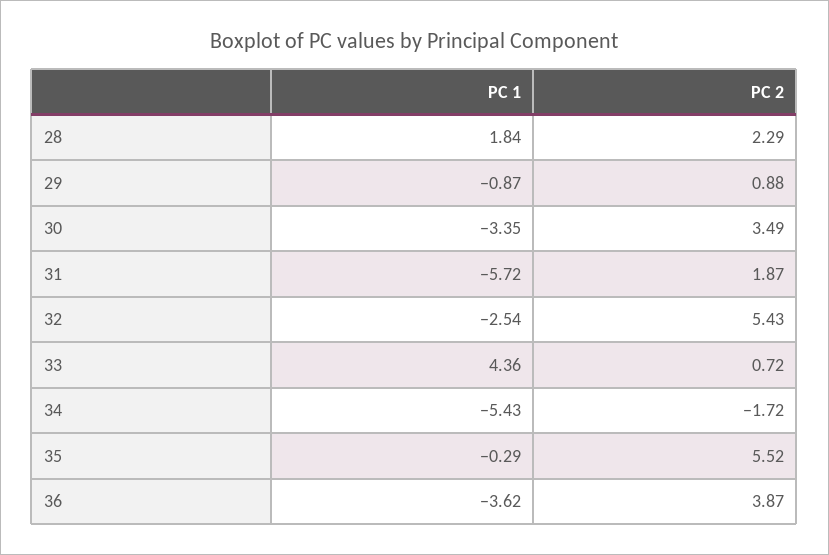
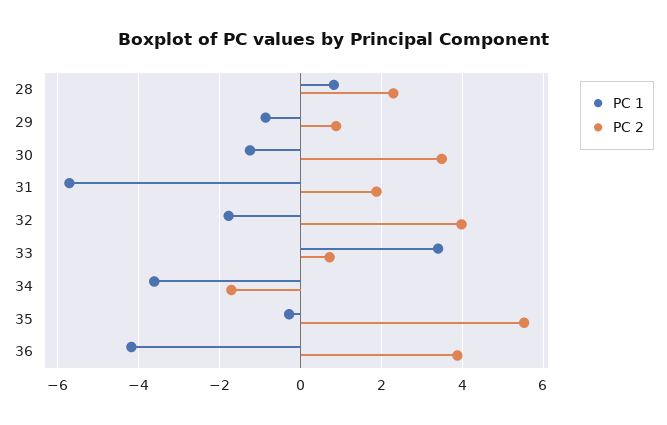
PC 1, 28: 1.84 -> 0.8
PC 1, 30: -3.35 -> -1.2
PC 1, 32: -2.54 -> -1.8
PC 2, 32: 5.43 -> 4
PC 1, 33: 4.36 -> 3.4
PC 1, 34: -5.43 -> -3.6
PC 1, 36: -3.62 -> -4.2

